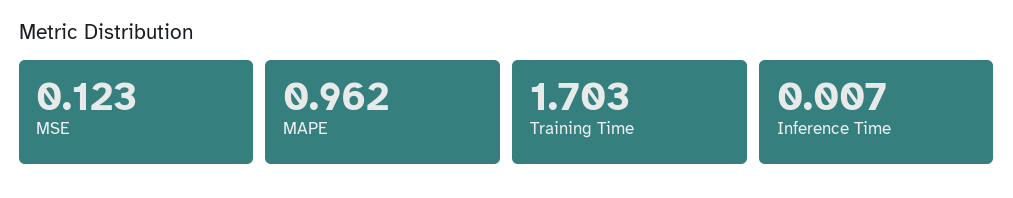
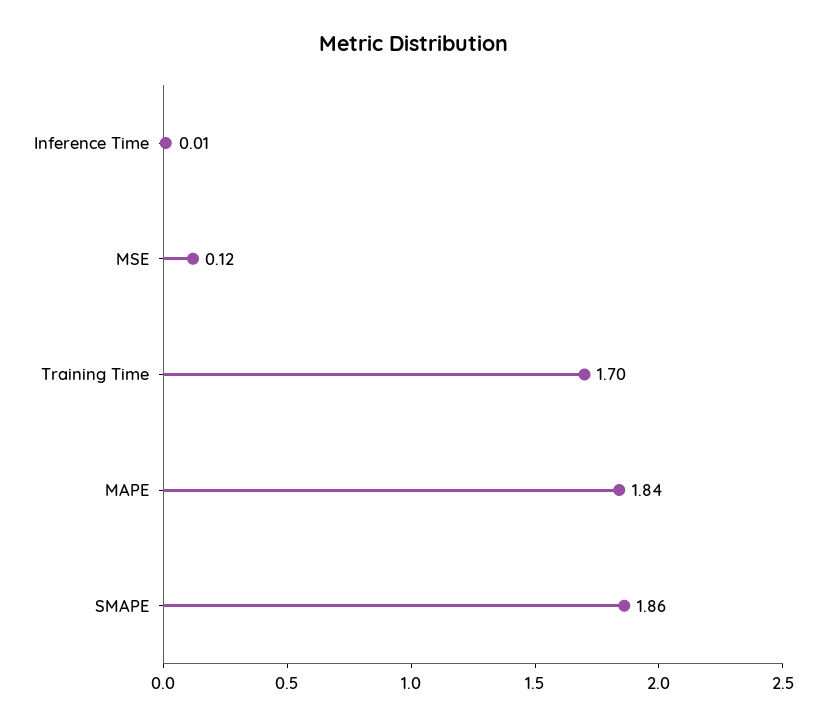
MAPE: 0.962 -> 1.84
SMAPE: none -> 1.86

